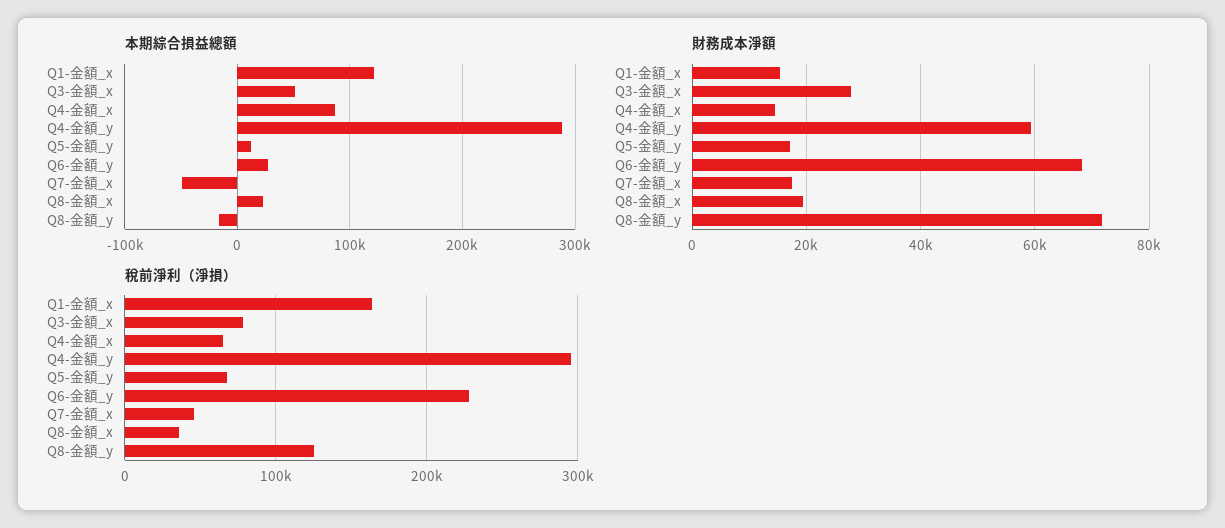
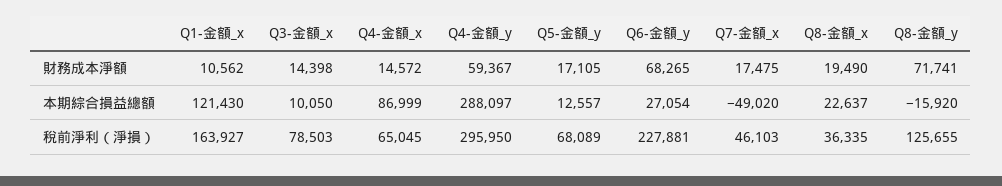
本期綜合損益總額, Q3-金額_x: 50000 -> 10050
財務成本淨額, Q1-金額_x: 16000 -> 10562
財務成本淨額, Q3-金額_x: 28000 -> 14398

